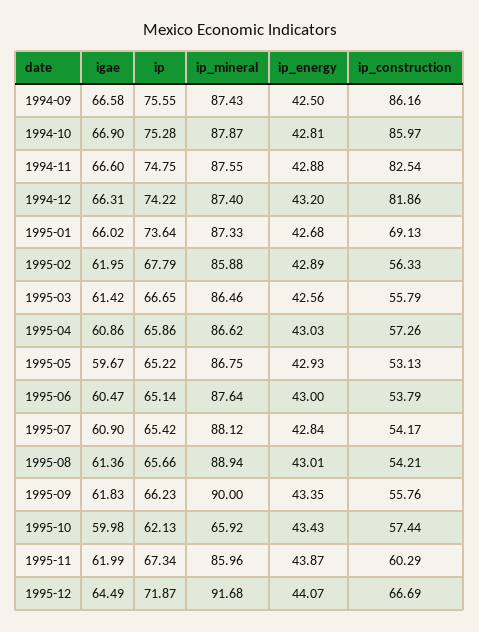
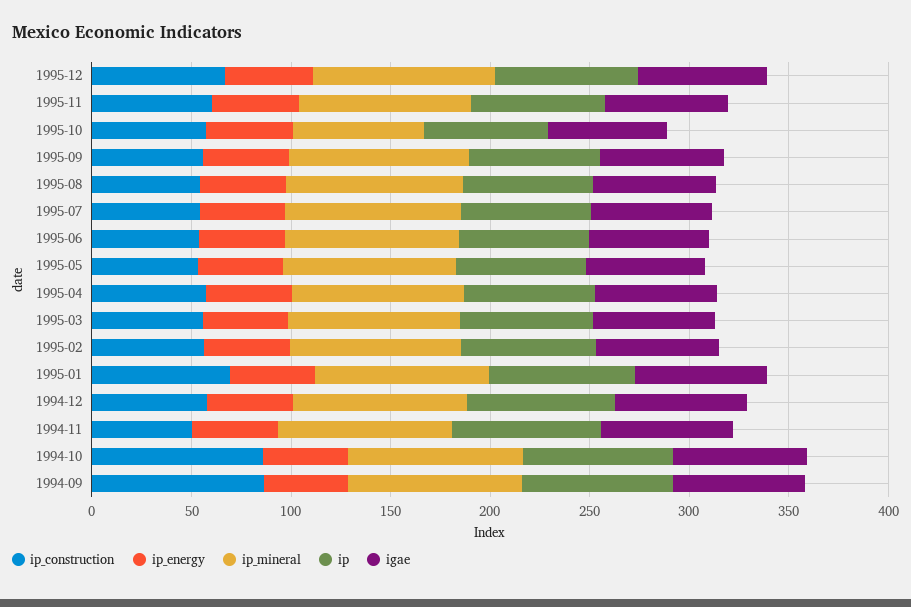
ip_construction, 1994-11: 82.54 -> 50
ip_construction, 1994-12: 81.86 -> 60

